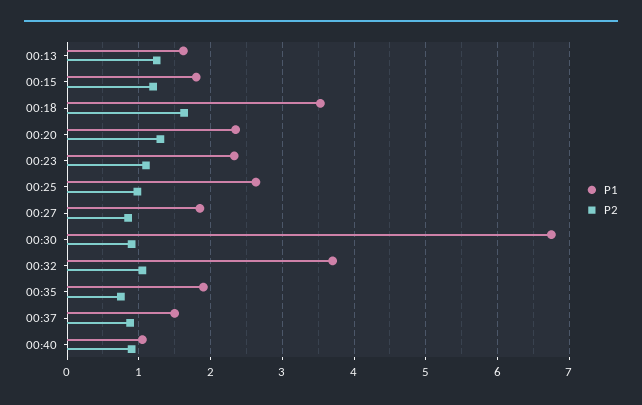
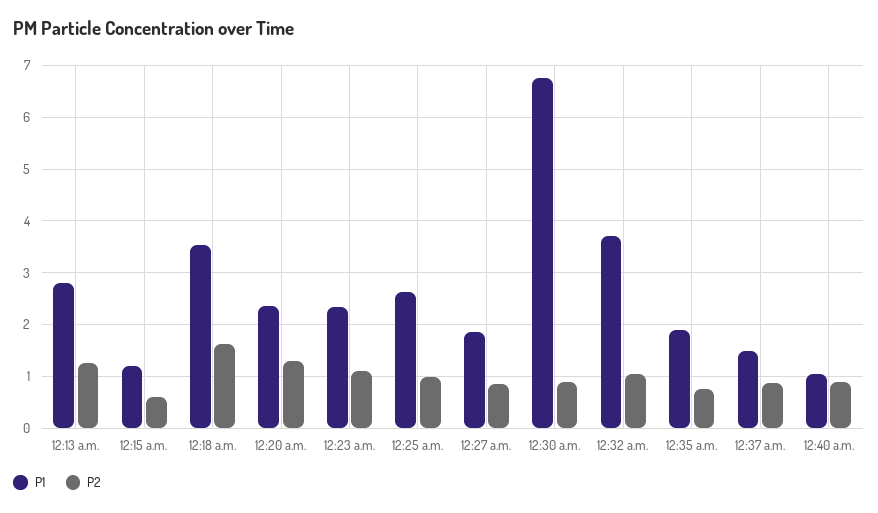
P1, 00:13: 1.6 -> 2.8
P1, 00:15: 1.8 -> 1.2
P2, 00:15: 1.2 -> 0.6

